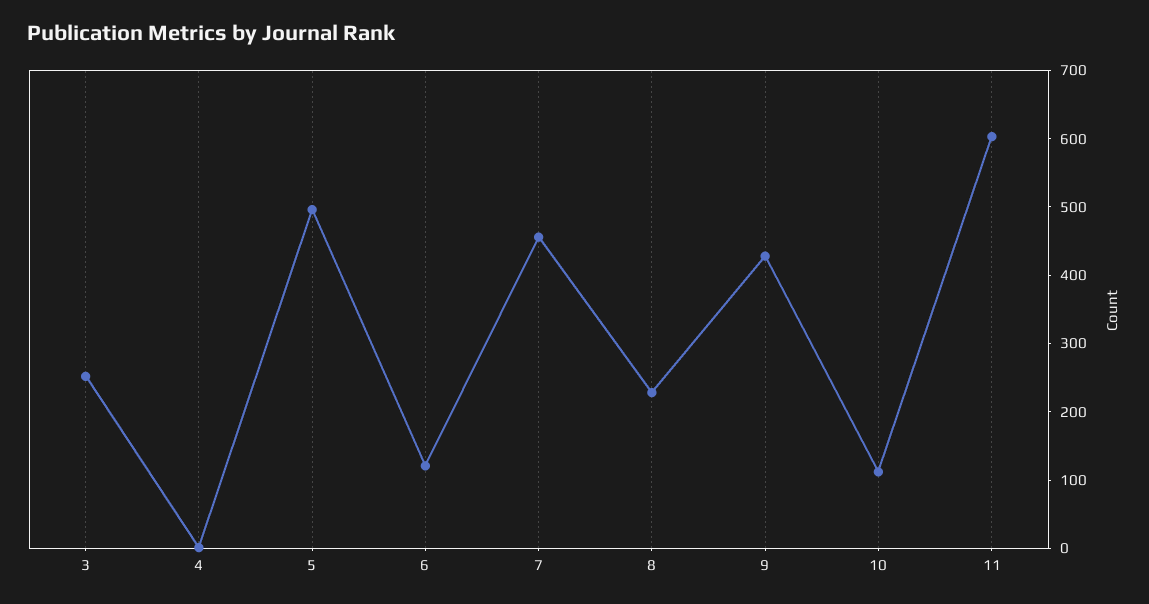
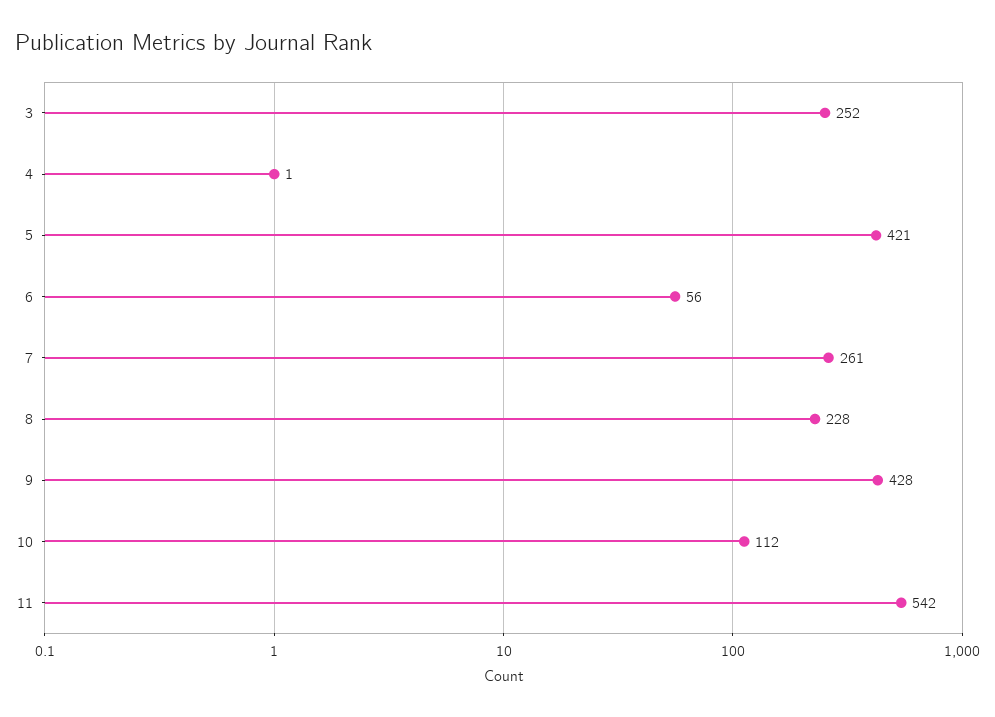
5: 500 -> 421
6: 120 -> 56
7: 460 -> 261
11: 600 -> 542

